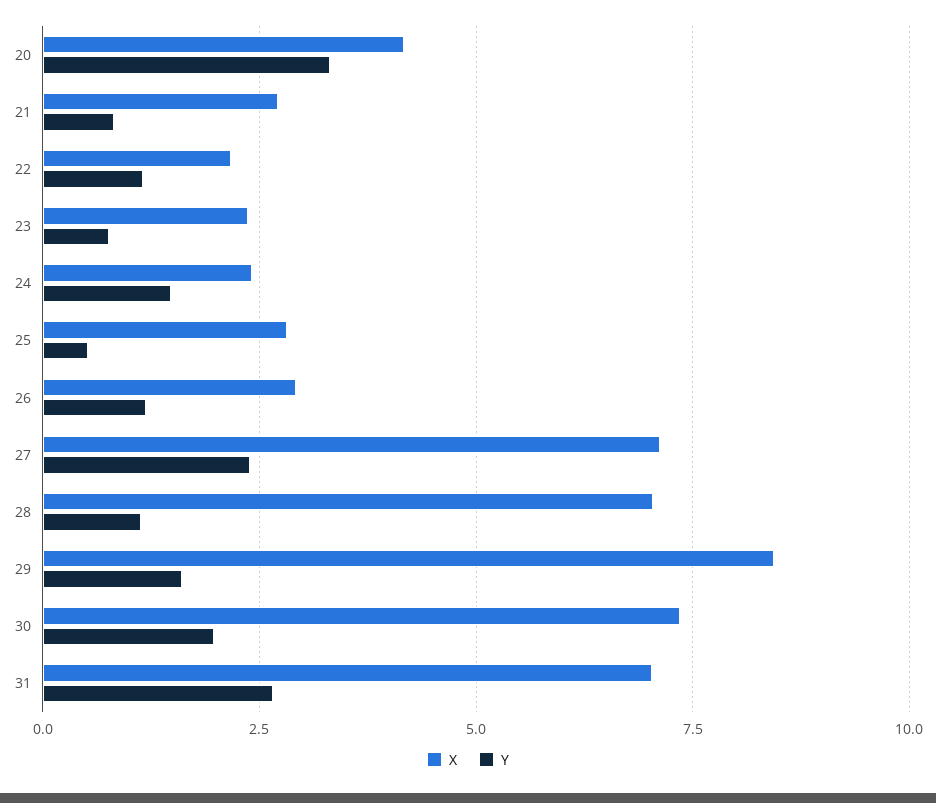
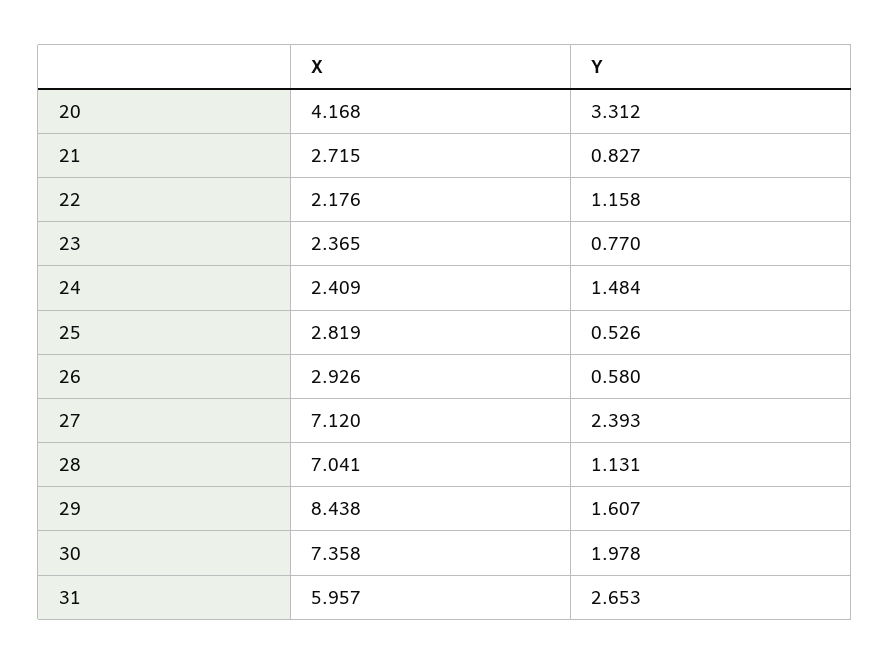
Y, 26: 1.25 -> 0.58
X, 31: 7 -> 5.957

